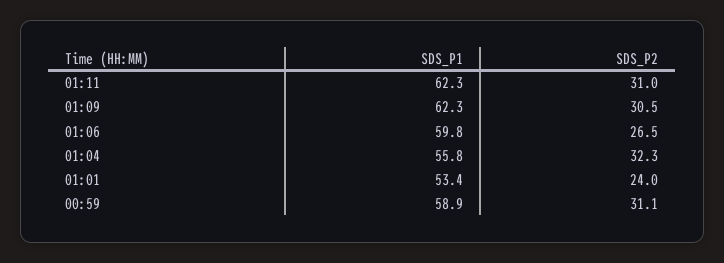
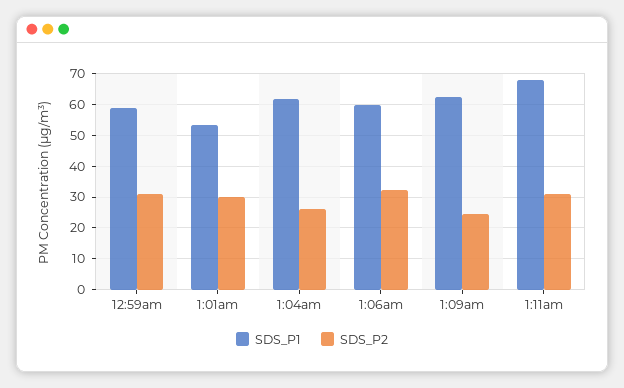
SDS_P1, 01:11: 62.3 -> 68
SDS_P2, 01:09: 30.5 -> 24
SDS_P2, 01:06: 26.5 -> 32
SDS_P1, 01:04: 55.8 -> 62
SDS_P2, 01:04: 32.3 -> 26
SDS_P2, 01:01: 24 -> 30

